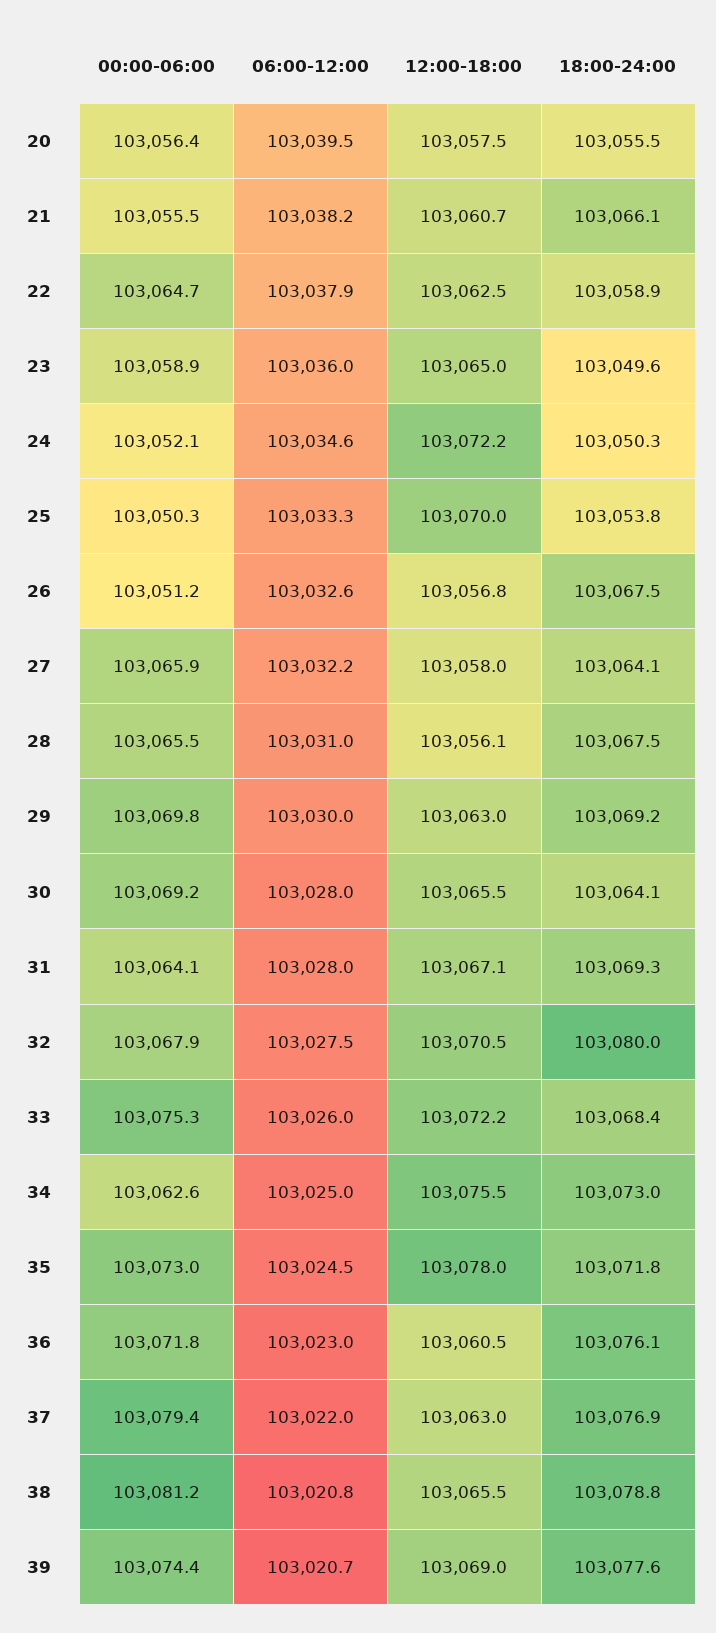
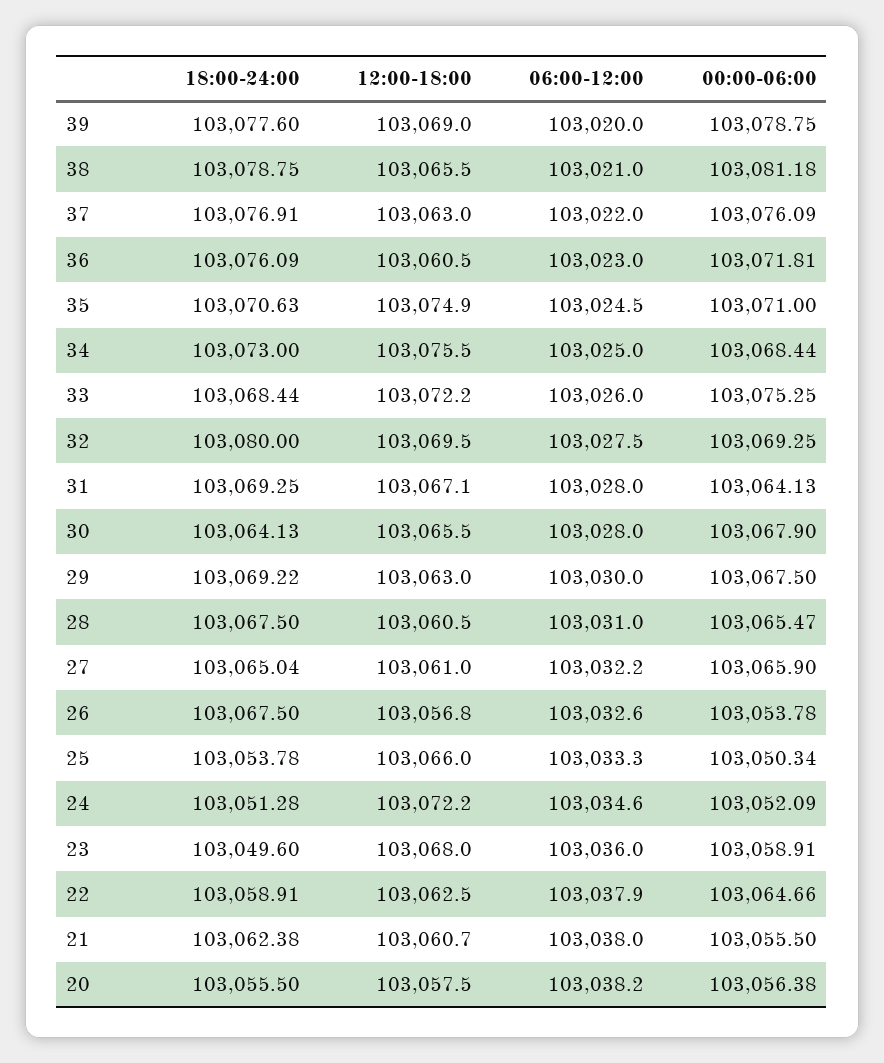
06:00-12:00, 20: 103039.5 -> 103038.2
06:00-12:00, 21: 103038.2 -> 103038
18:00-24:00, 21: 103066.1 -> 103062.38
12:00-18:00, 23: 103065 -> 103068
18:00-24:00, 24: 103050.3 -> 103051.28
12:00-18:00, 25: 103070 -> 103066
00:00-06:00, 26: 103051.2 -> 103053.78
12:00-18:00, 27: 103058 -> 103061
18:00-24:00, 27: 103064.1 -> 103065.04
12:00-18:00, 28: 103056.1 -> 103060.5
00:00-06:00, 29: 103069.8 -> 103067.5
00:00-06:00, 30: 103069.2 -> 103067.9
00:00-06:00, 32: 103067.9 -> 103069.25
12:00-18:00, 32: 103070.5 -> 103069.5
00:00-06:00, 34: 103062.6 -> 103068.44
00:00-06:00, 35: 103073 -> 103071
12:00-18:00, 35: 103078 -> 103074.9
18:00-24:00, 35: 103071.8 -> 103070.63
00:00-06:00, 37: 103079.4 -> 103076.09
06:00-12:00, 38: 103020.8 -> 103021
00:00-06:00, 39: 103074.4 -> 103078.75
06:00-12:00, 39: 103020.7 -> 103020

